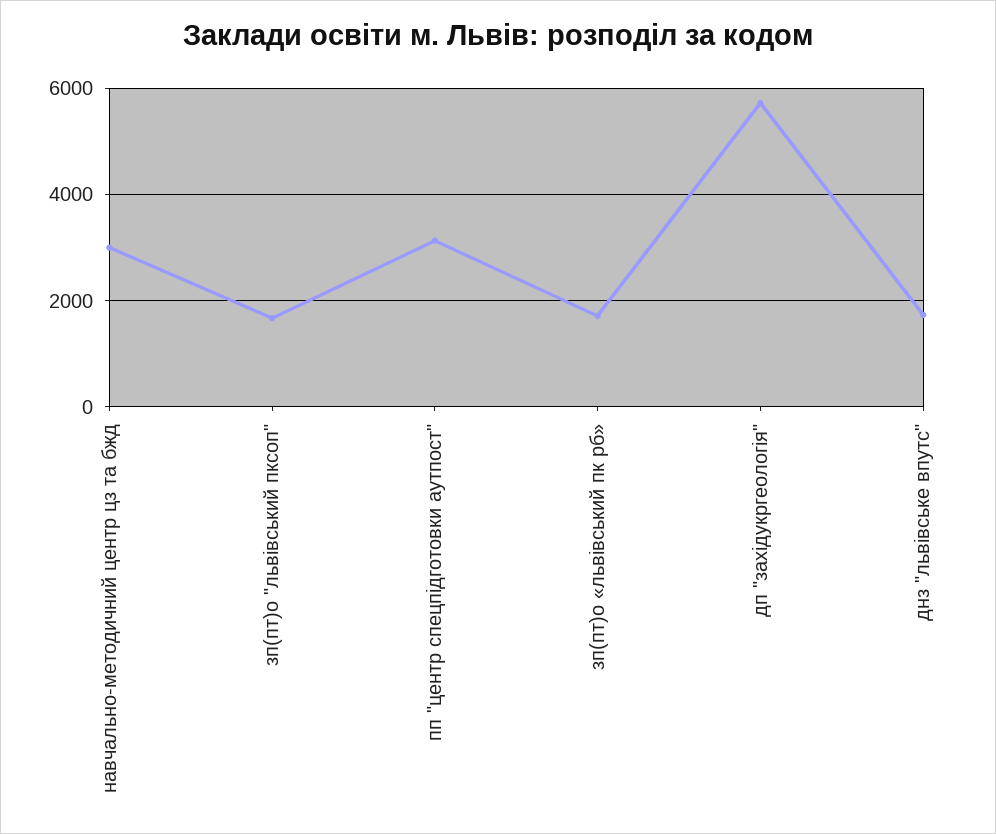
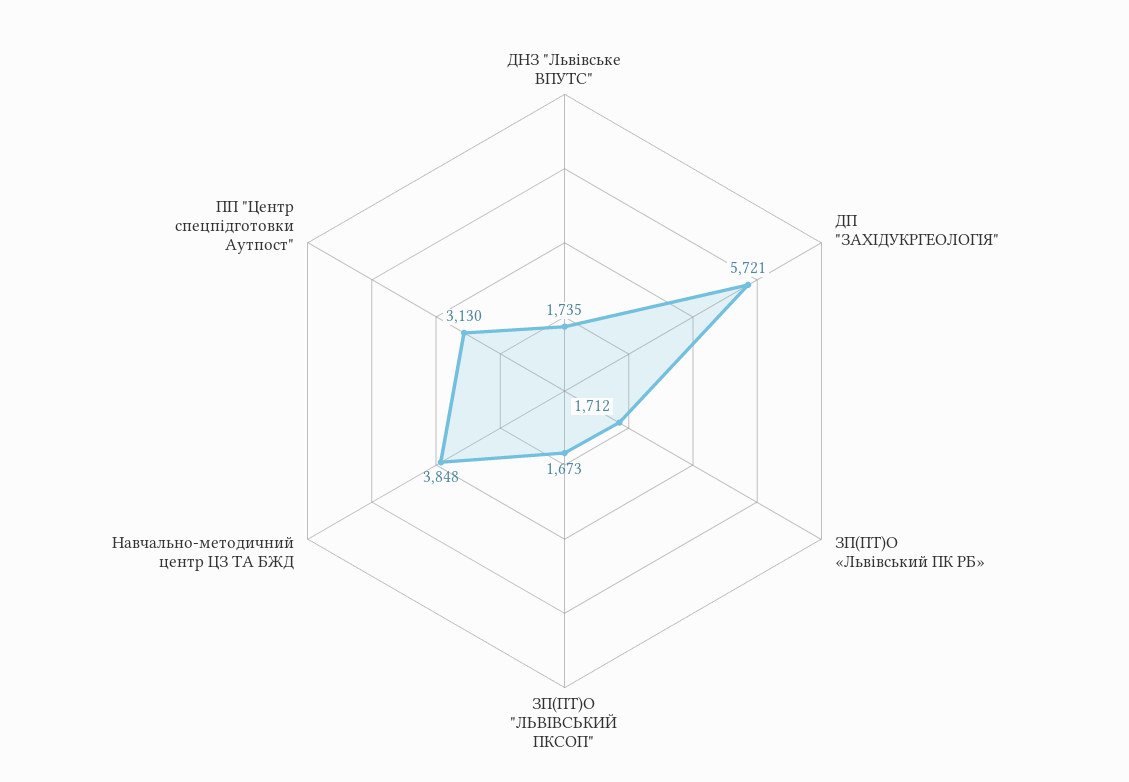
навчально-методичний центр цз та бжд: 3000 -> 3848

